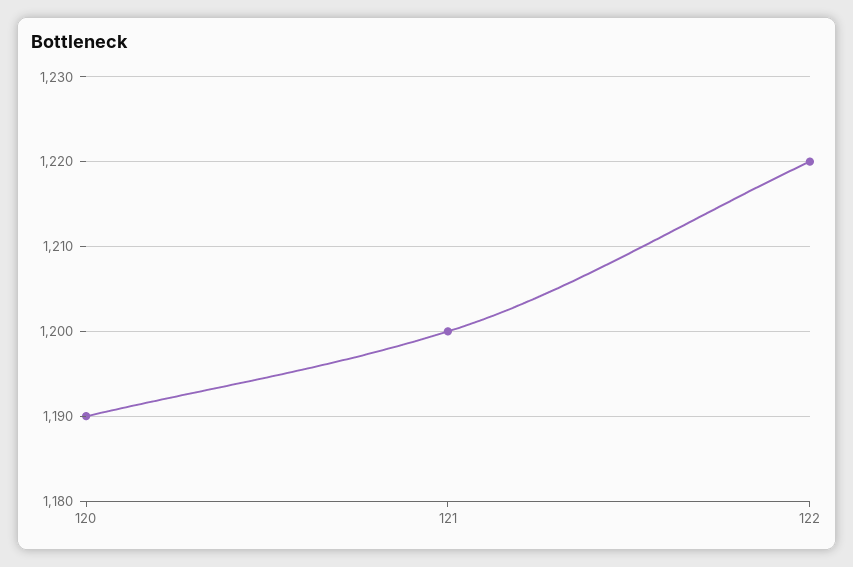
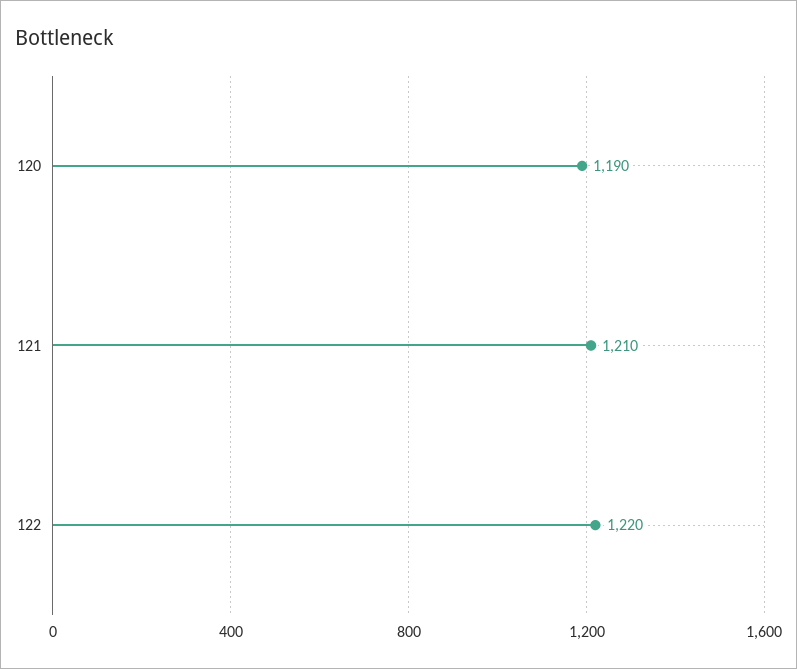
121: 1200 -> 1210

